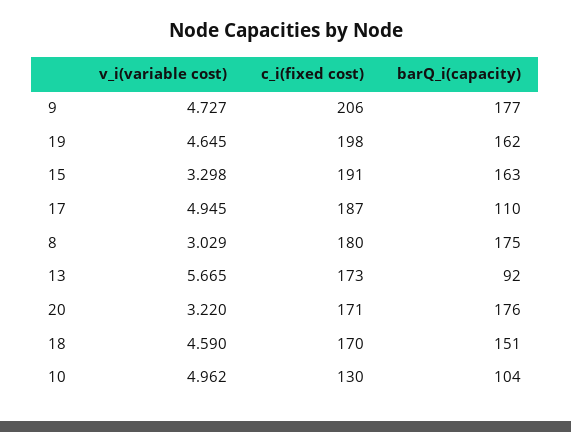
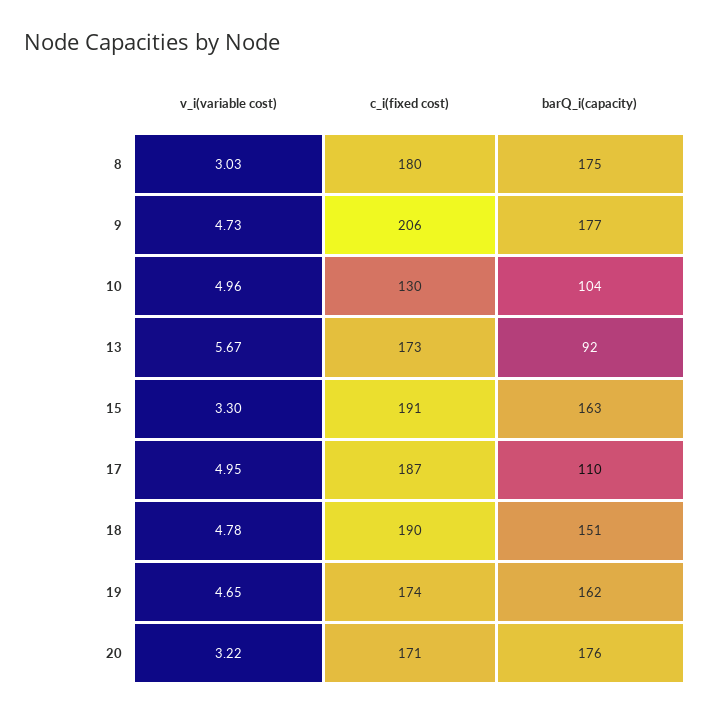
c_i(fixed cost), 19: 198 -> 174
v_i(variable cost), 18: 4.59 -> 4.78
c_i(fixed cost), 18: 170 -> 190

